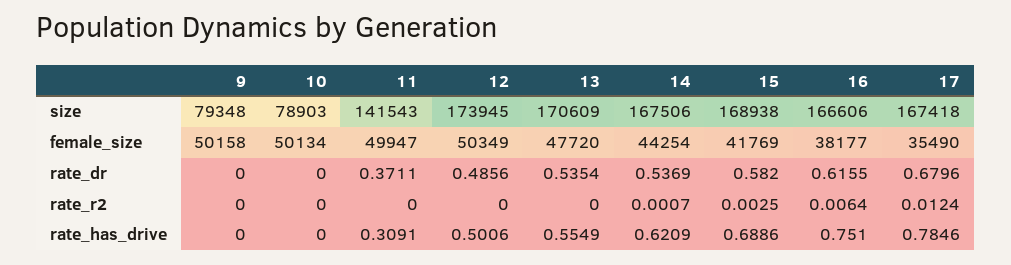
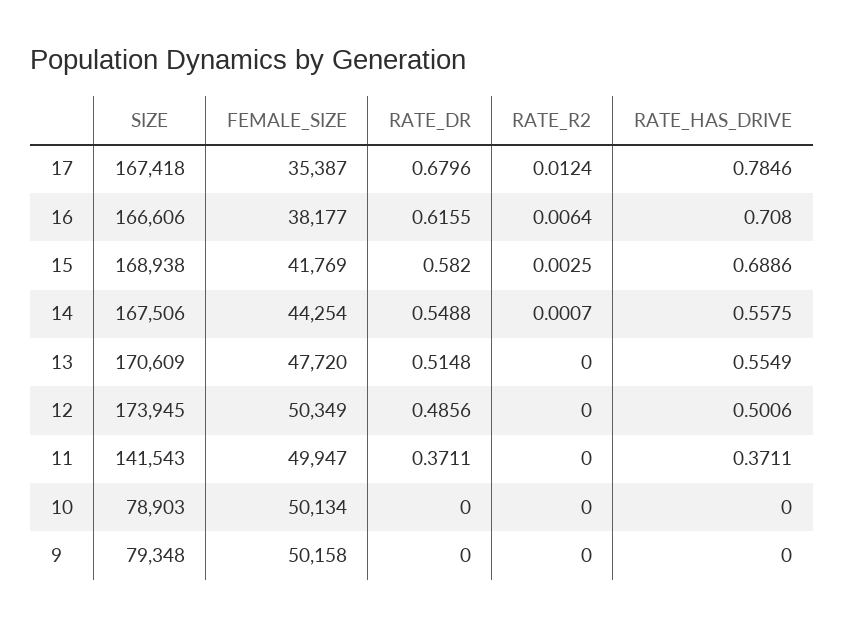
17, female_size: 35490 -> 35387
13, rate_dr: 0.5354 -> 0.5148
14, rate_dr: 0.5369 -> 0.5488
11, rate_has_drive: 0.3091 -> 0.3711
14, rate_has_drive: 0.6209 -> 0.5575
16, rate_has_drive: 0.751 -> 0.708

